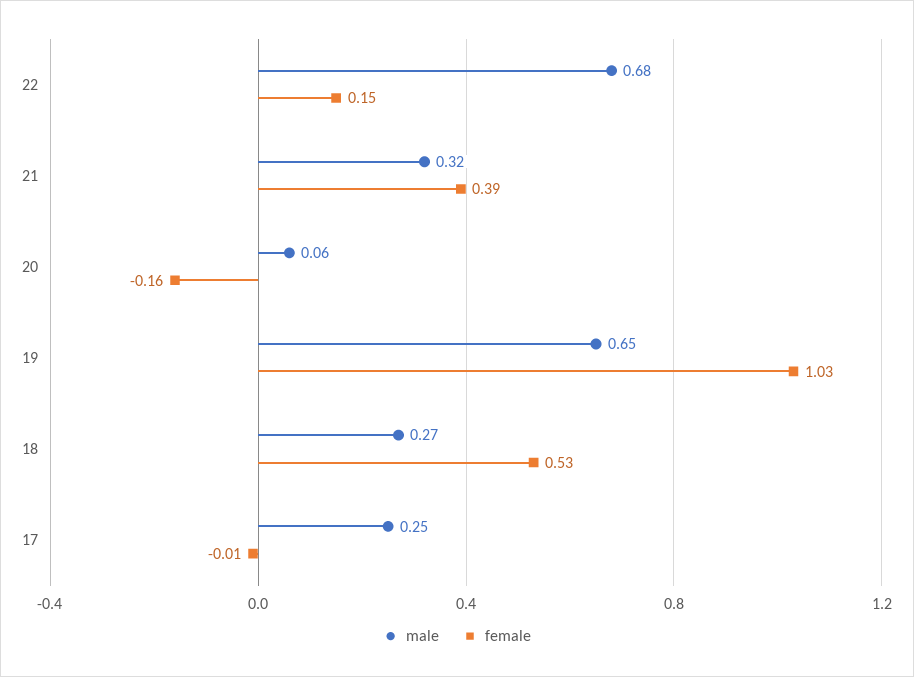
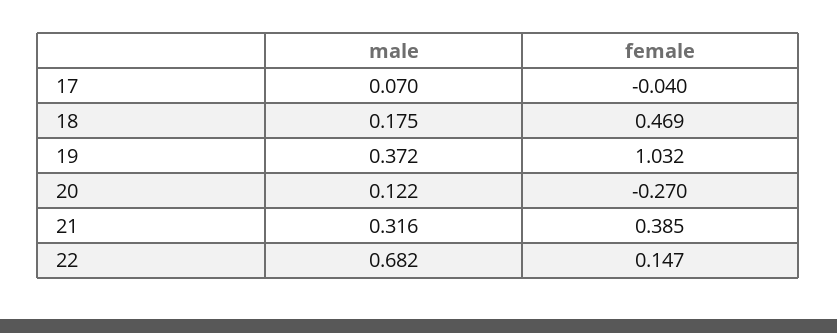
male, 20: 0.06 -> 0.122
female, 20: -0.16 -> -0.27
male, 19: 0.65 -> 0.372
male, 18: 0.27 -> 0.175
female, 18: 0.53 -> 0.469
male, 17: 0.25 -> 0.07
female, 17: -0.01 -> -0.04

